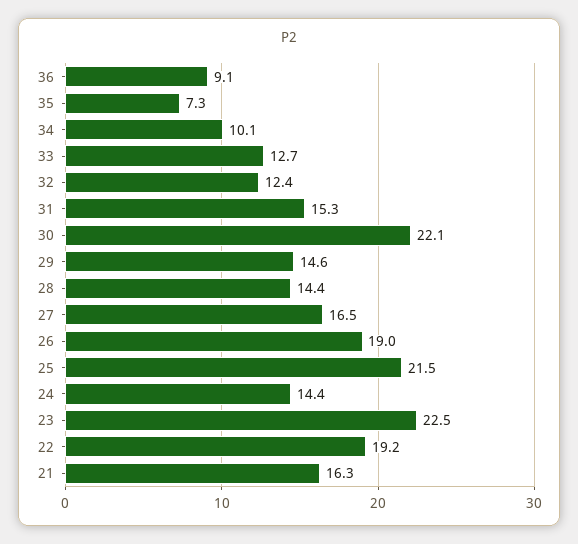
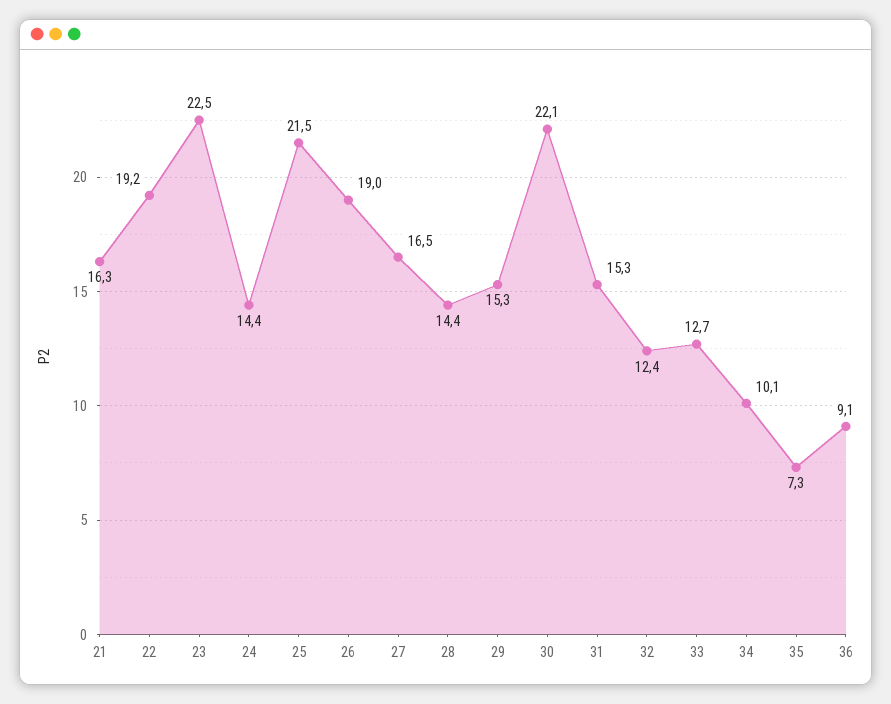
29: 14.6 -> 15.3

